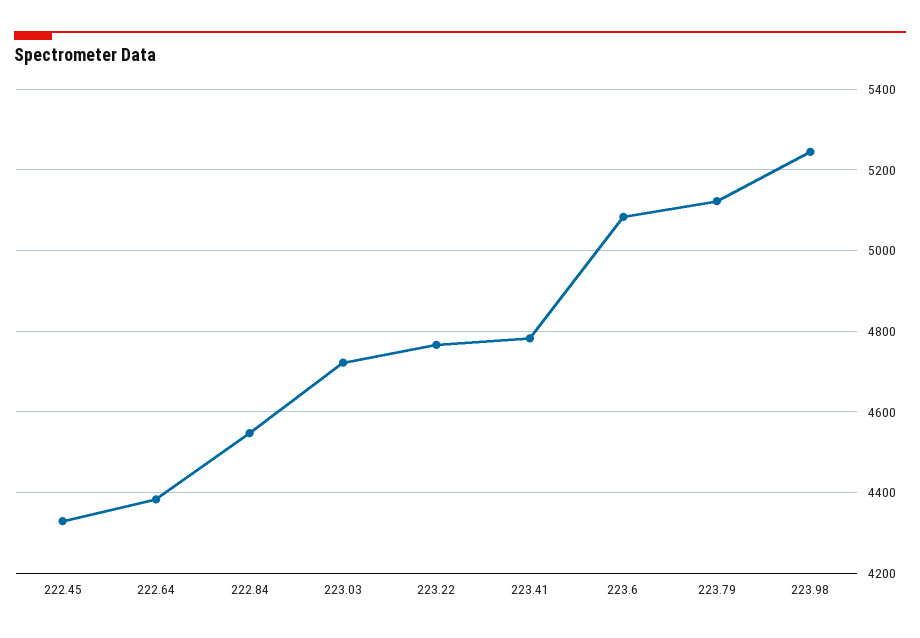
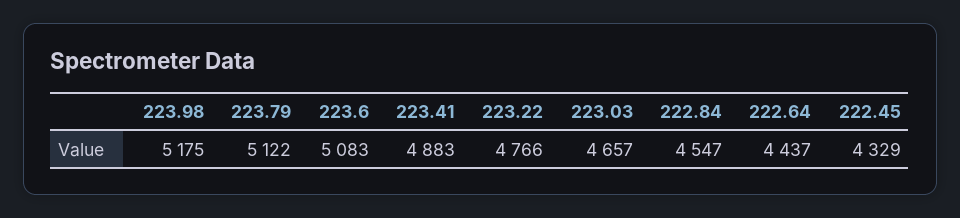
222.64: 4380 -> 4437
223.03: 4720 -> 4657
223.41: 4780 -> 4883
223.98: 5240 -> 5175

